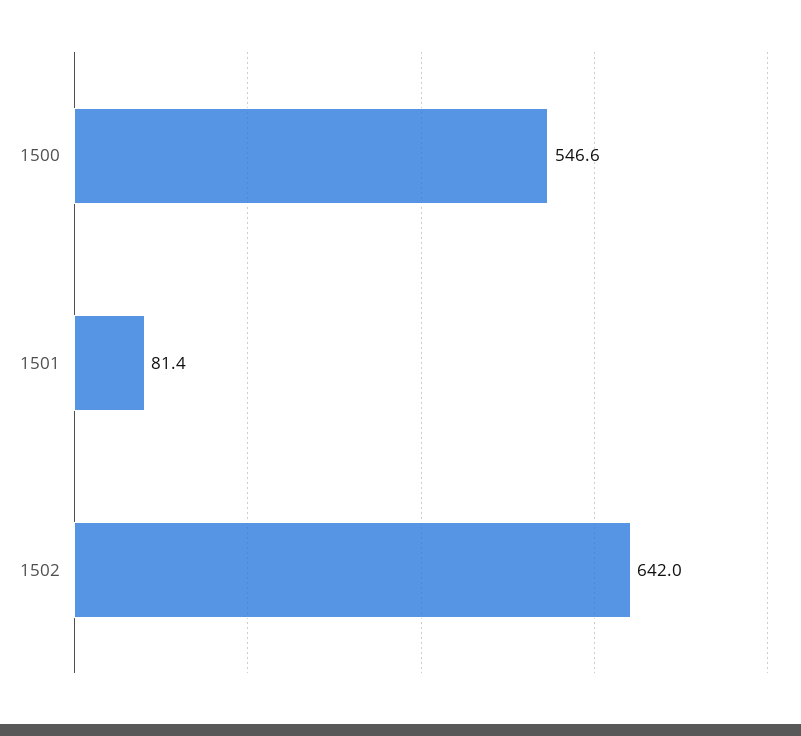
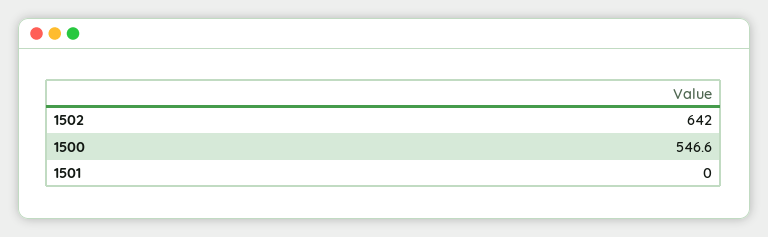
1501: 81.4 -> 0

